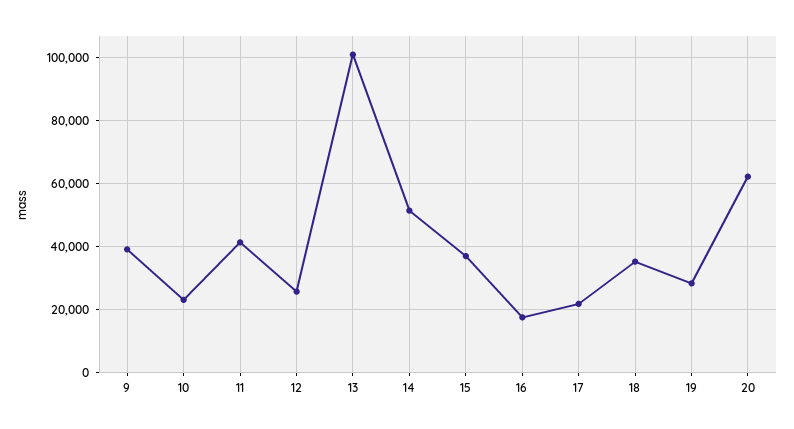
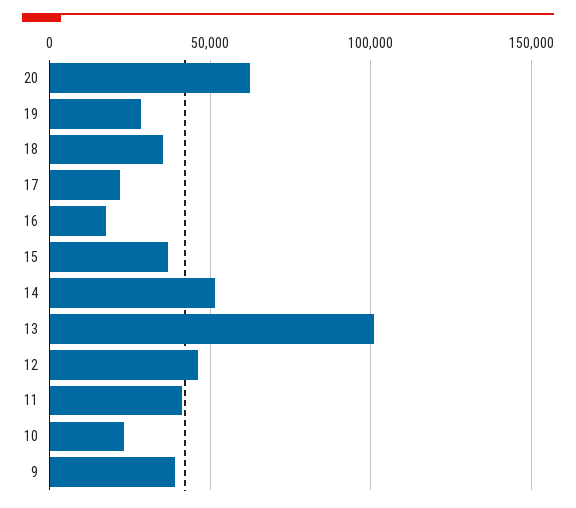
12: 26000 -> 45000

